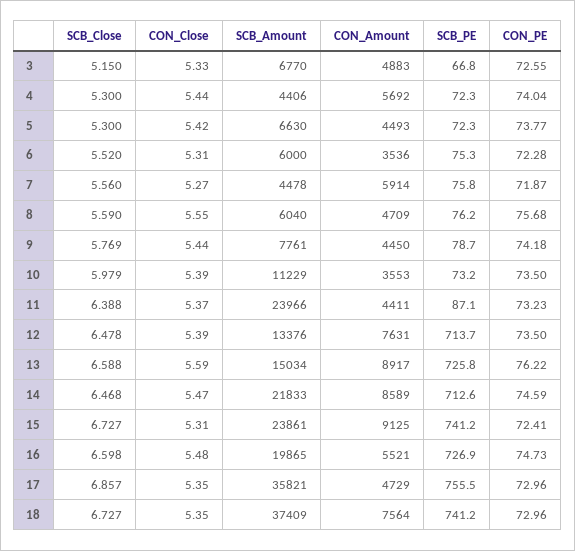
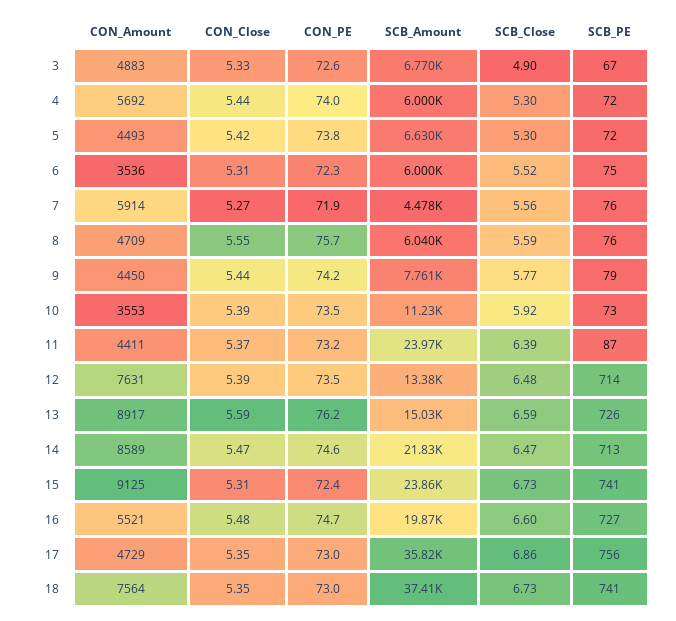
SCB_Close, 3: 5.15 -> 4.9
SCB_Amount, 4: 4406 -> 6000
SCB_Close, 10: 5.979 -> 5.92

